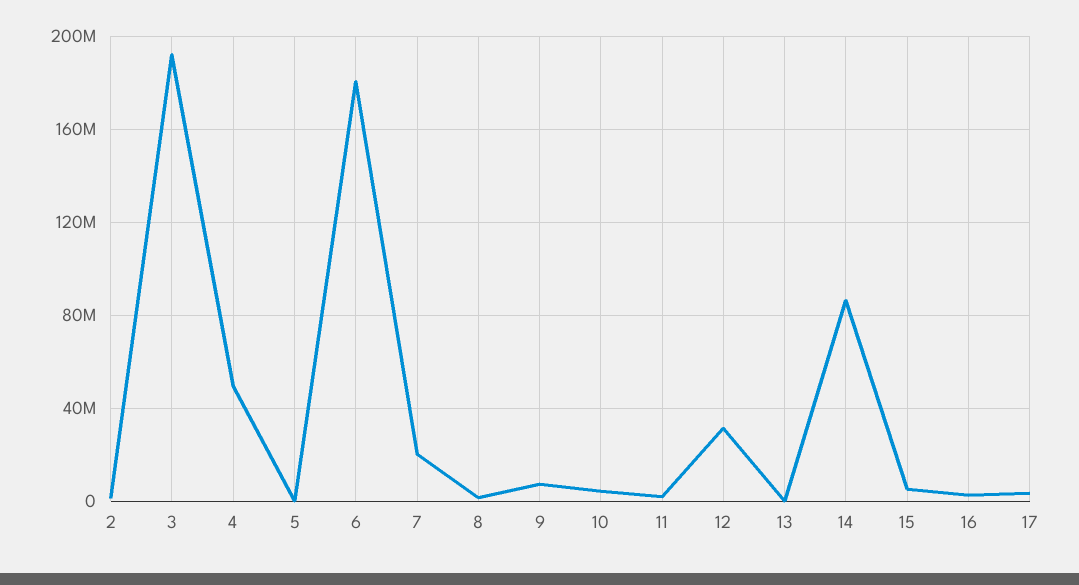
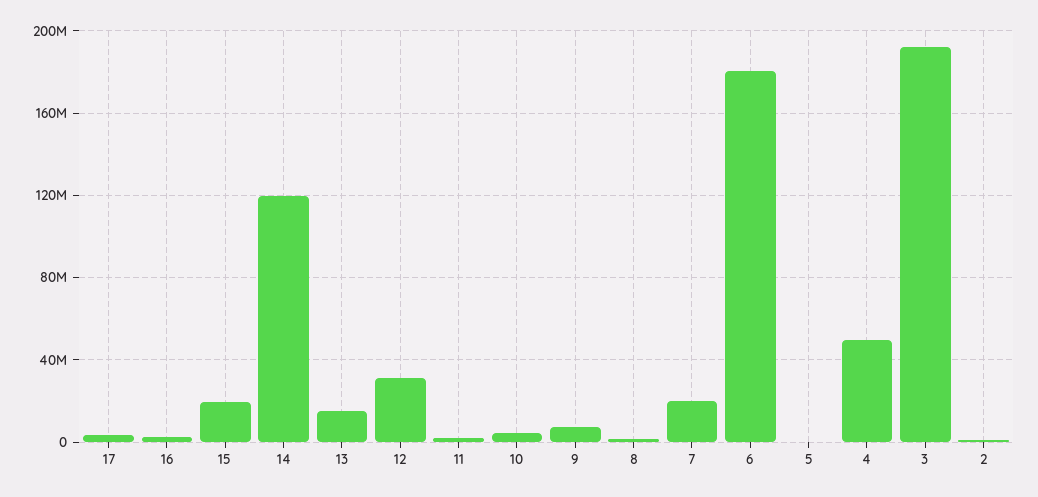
13: 0 -> 15000000
14: 85000000 -> 120000000
15: 5000000 -> 20000000

